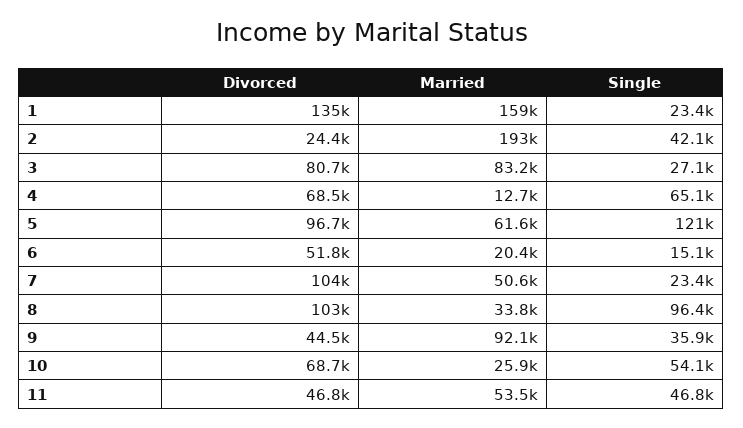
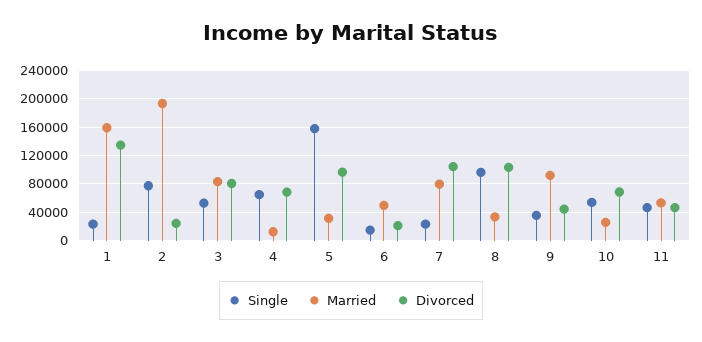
Single, 2: 42100 -> 80000
Single, 3: 27100 -> 50000
Married, 5: 61600 -> 30000
Single, 5: 121000 -> 160000
Divorced, 6: 51800 -> 20000
Married, 6: 20400 -> 50000
Married, 7: 50600 -> 80000

